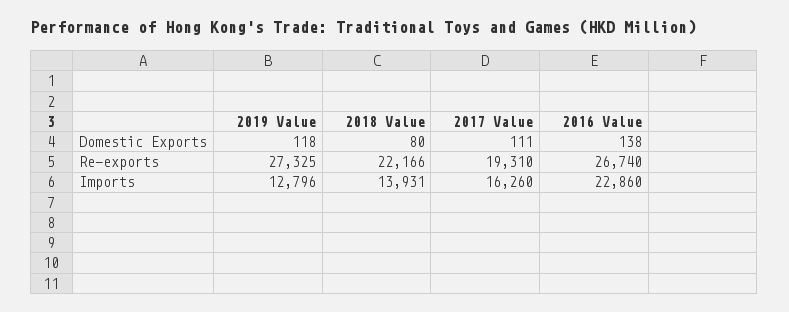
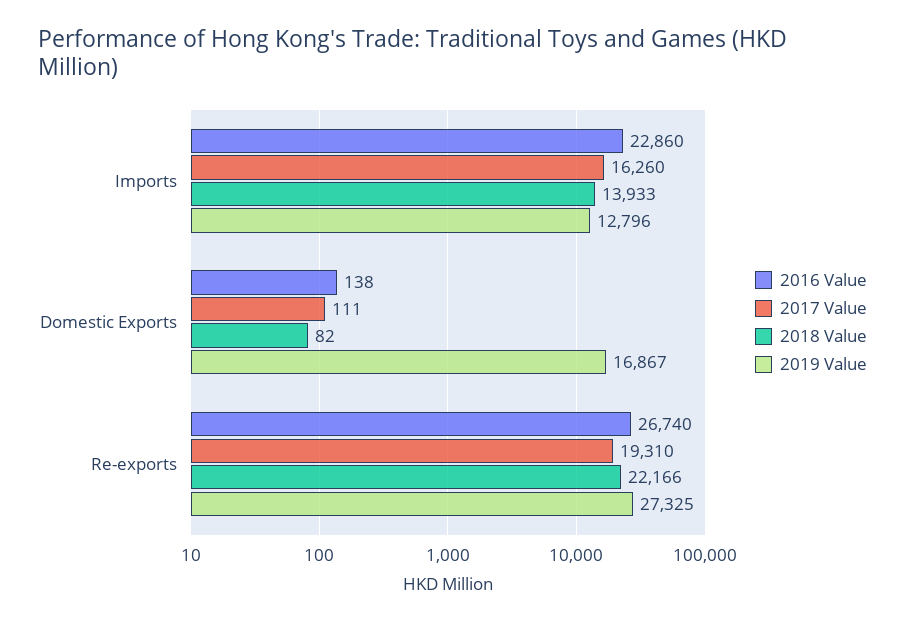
2019 Value, Domestic Exports: 118 -> 16867
2018 Value, Domestic Exports: 80 -> 82
2018 Value, Imports: 13931 -> 13933

